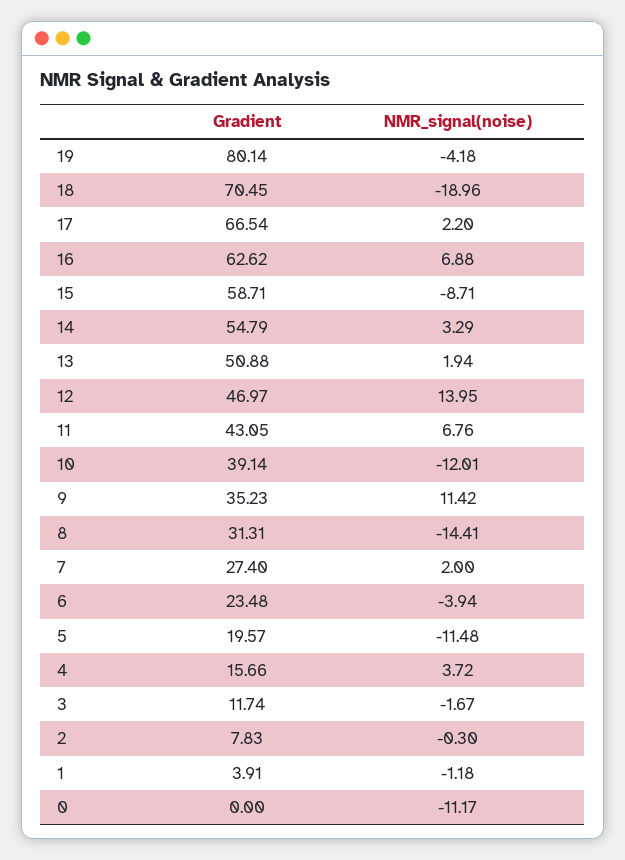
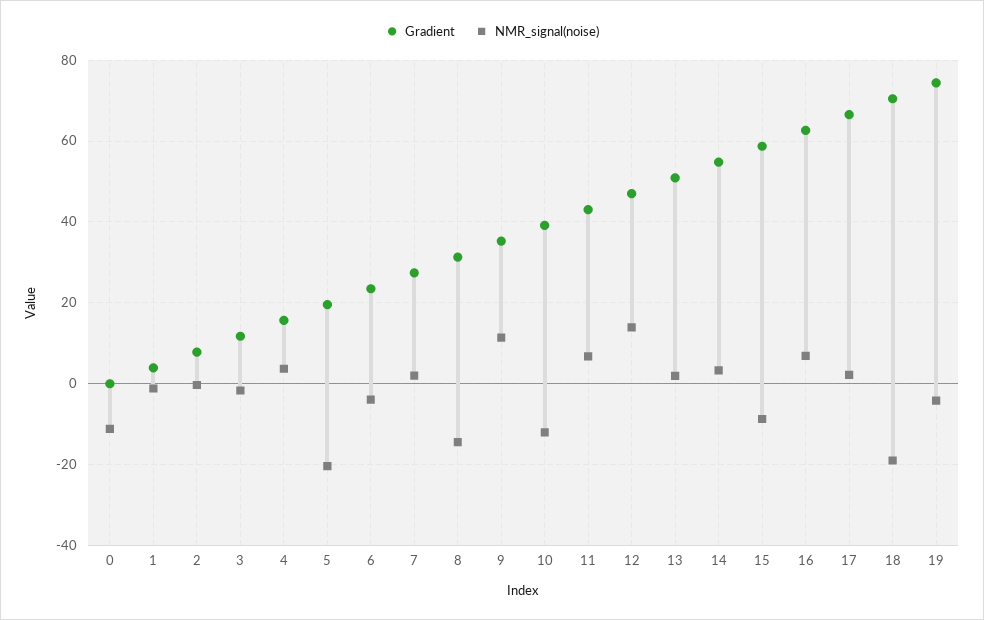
Gradient, 19: 80.14 -> 74
NMR_signal(noise), 5: -11.48 -> -20

